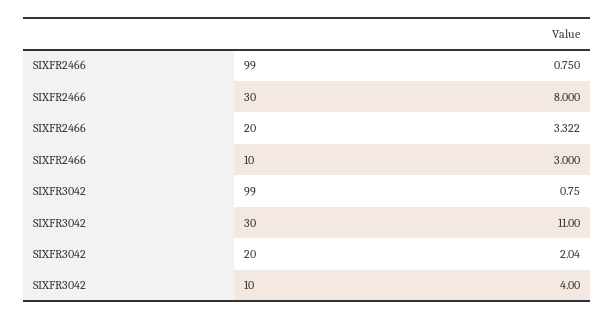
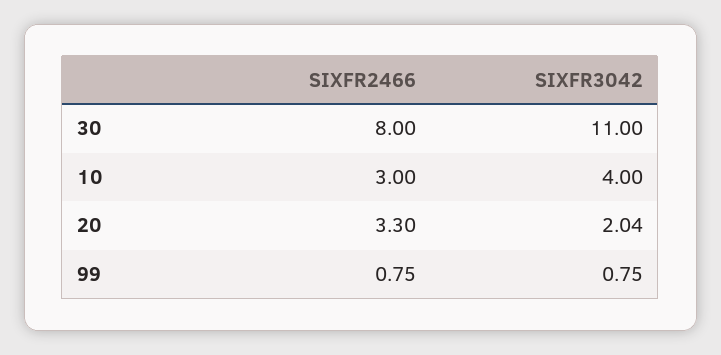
SIXFR2466, 20: 3.322 -> 3.3

